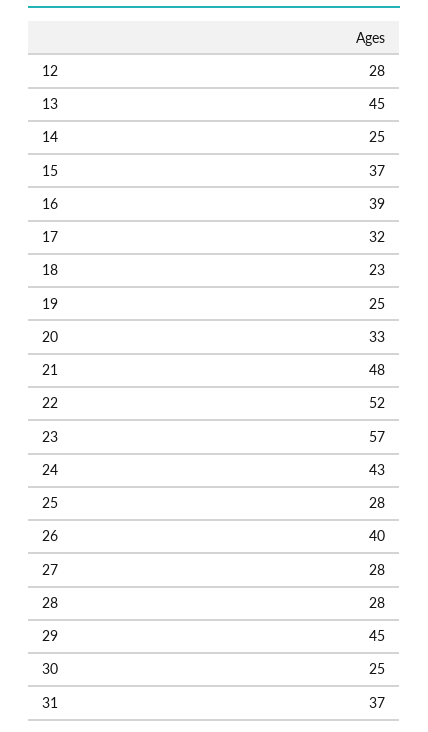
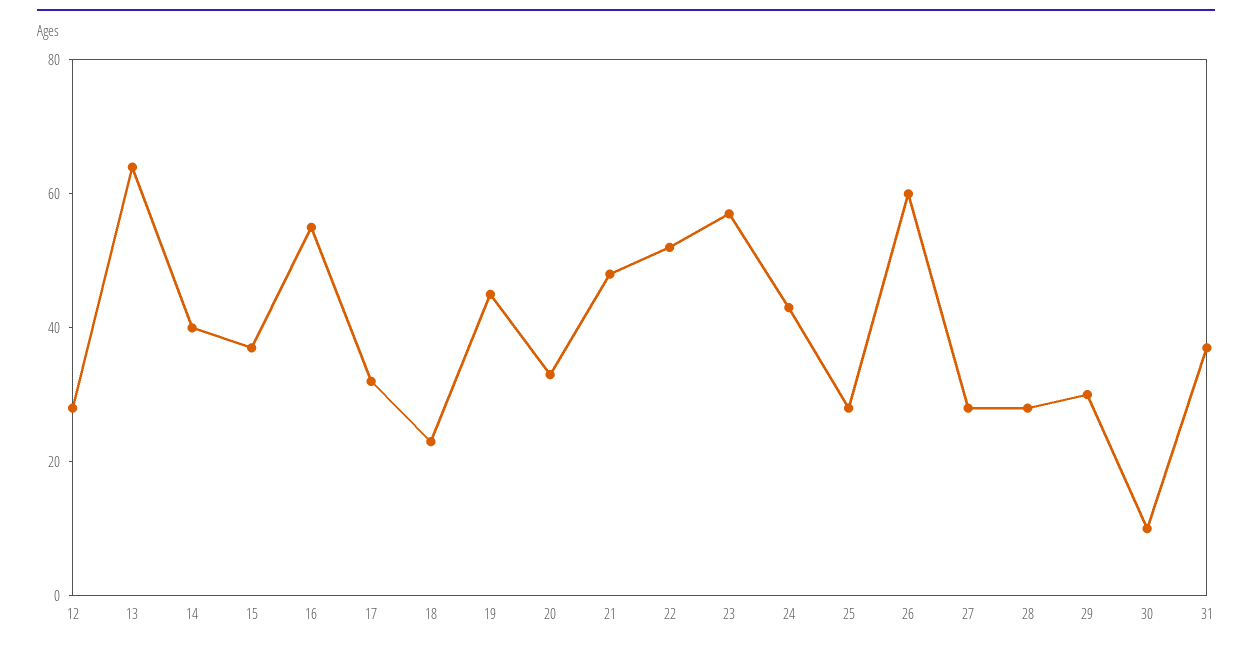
13: 45 -> 65
14: 25 -> 40
16: 39 -> 55
19: 25 -> 45
26: 40 -> 60
29: 45 -> 30
30: 25 -> 10

